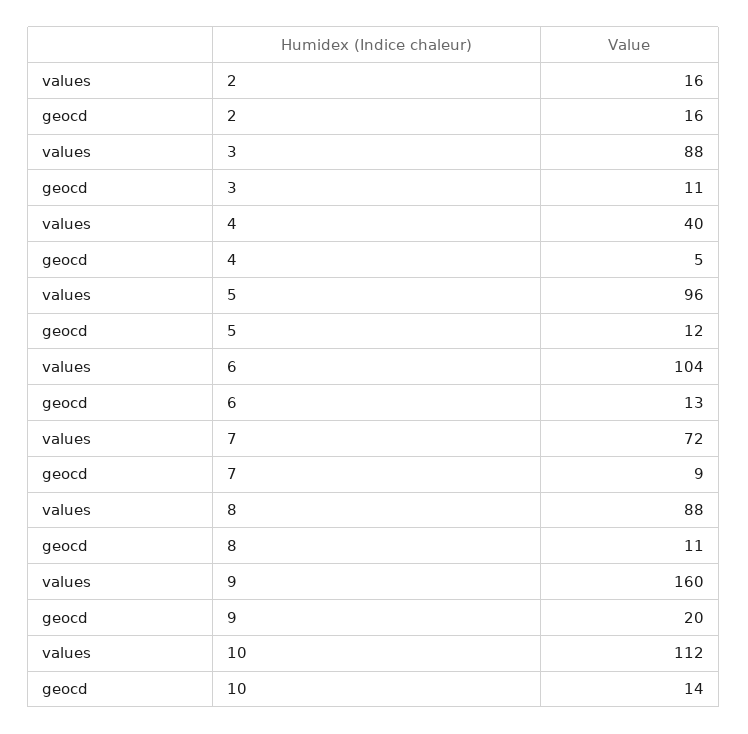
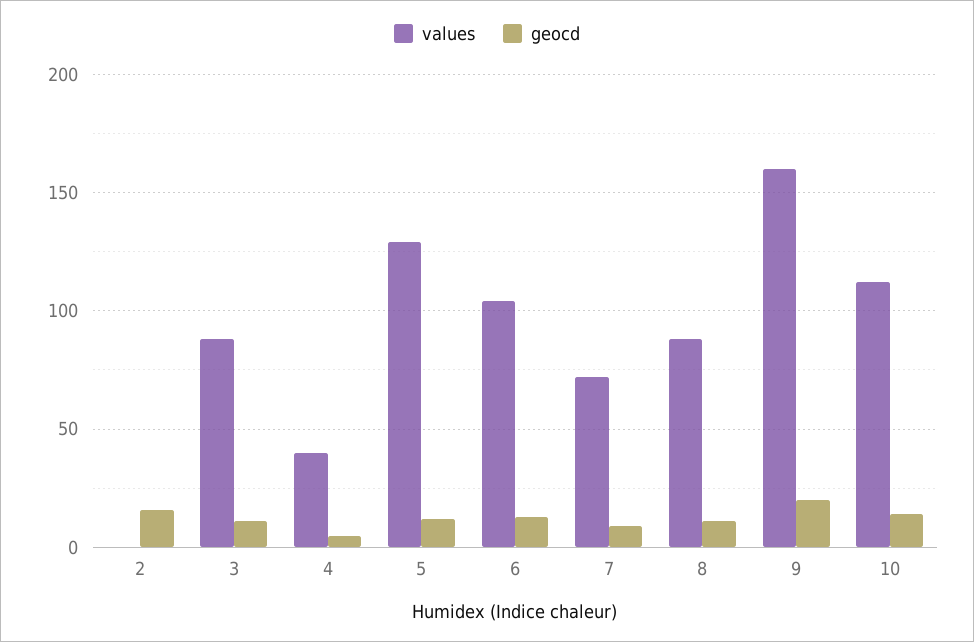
values, 2: 16 -> 0
values, 5: 96 -> 130

